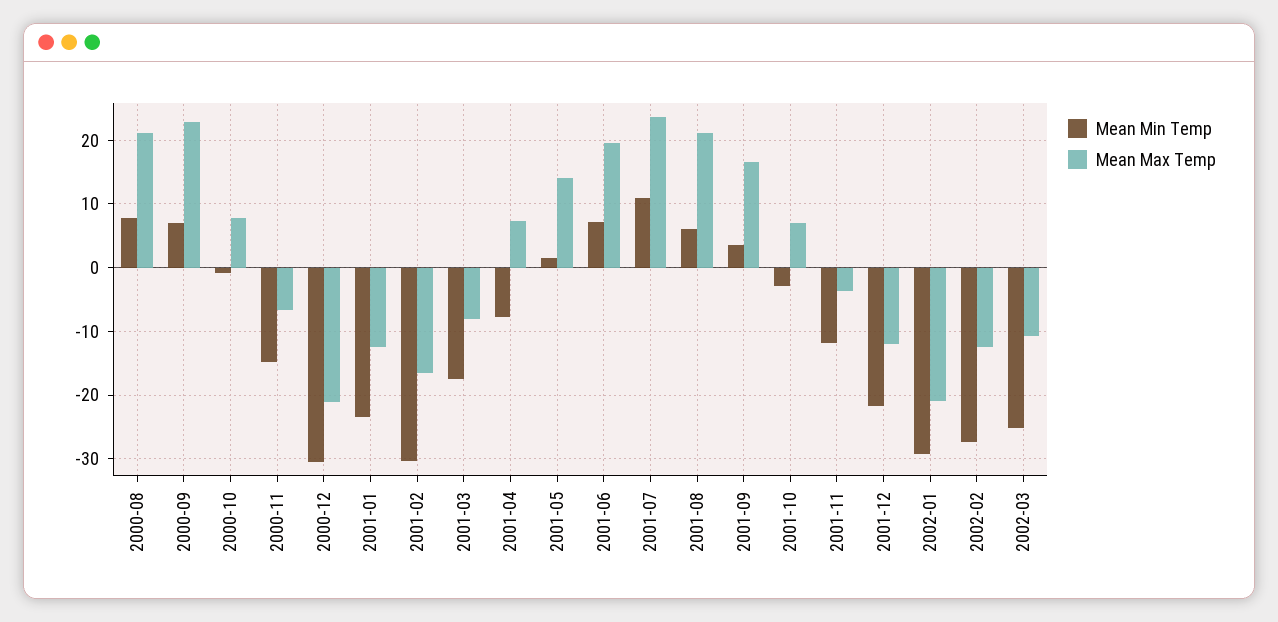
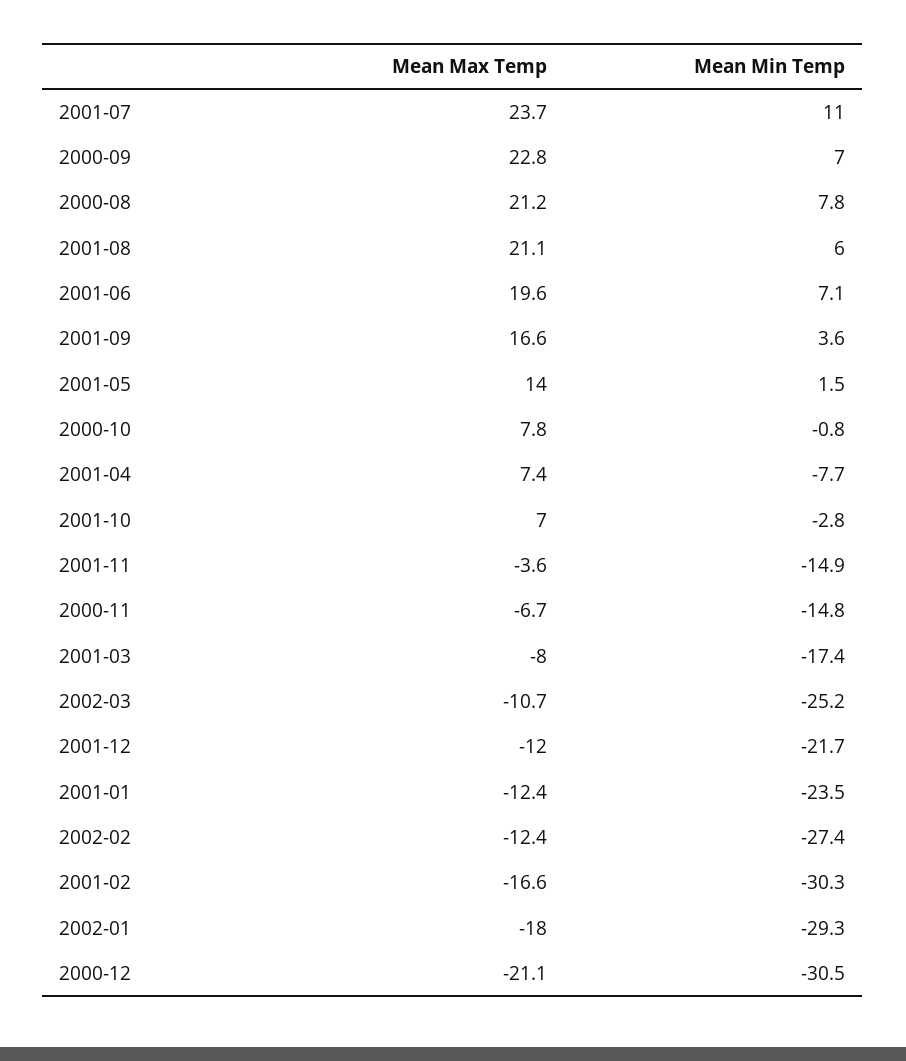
Mean Min Temp, 2001-11: -12 -> -14.9
Mean Max Temp, 2002-01: -21 -> -18

